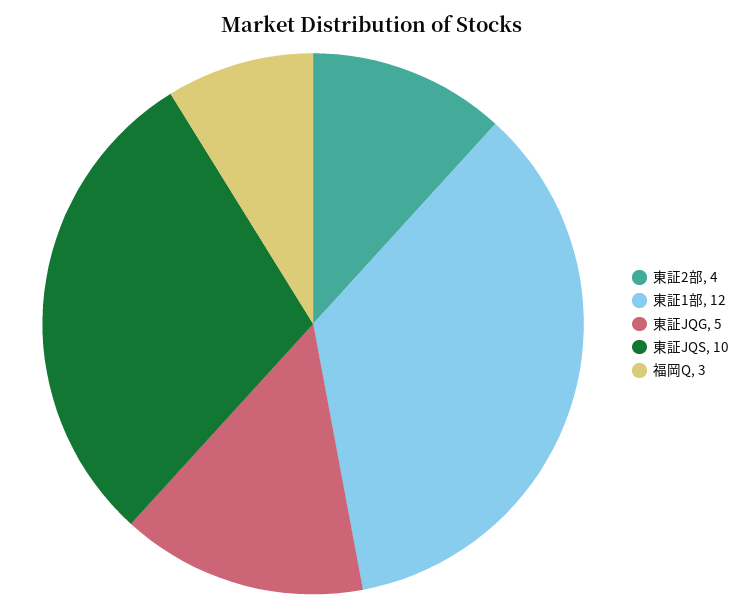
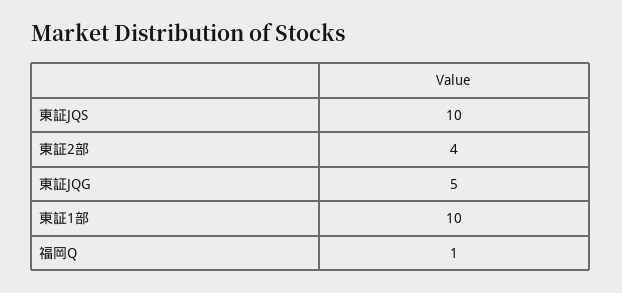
東証1部: 12 -> 10
福岡Q: 3 -> 1

